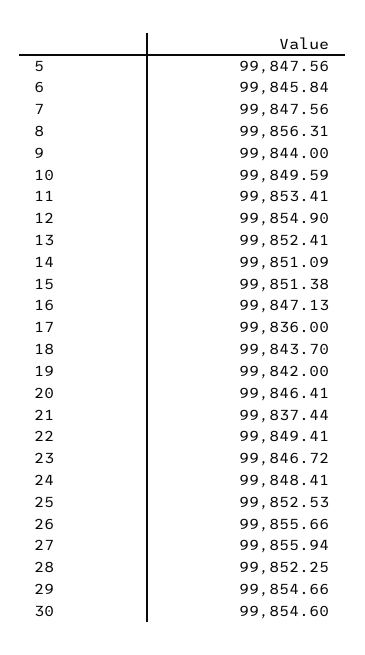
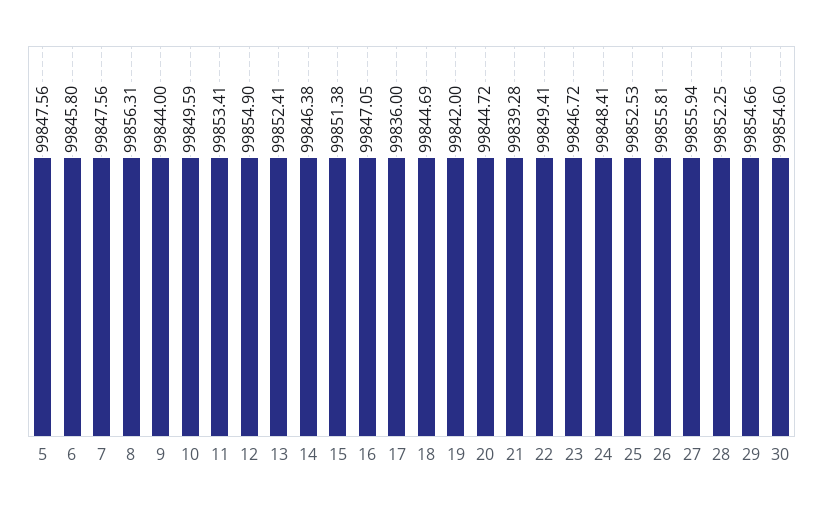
6: 99845.84 -> 99845.8
14: 99851.09 -> 99846.38
16: 99847.13 -> 99847.05
18: 99843.7 -> 99844.69
20: 99846.41 -> 99844.72
21: 99837.44 -> 99839.28
26: 99855.66 -> 99855.81

